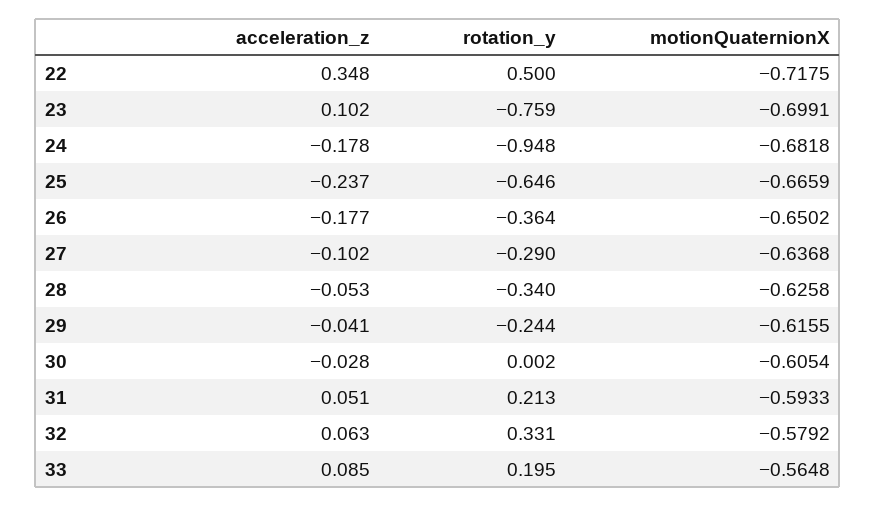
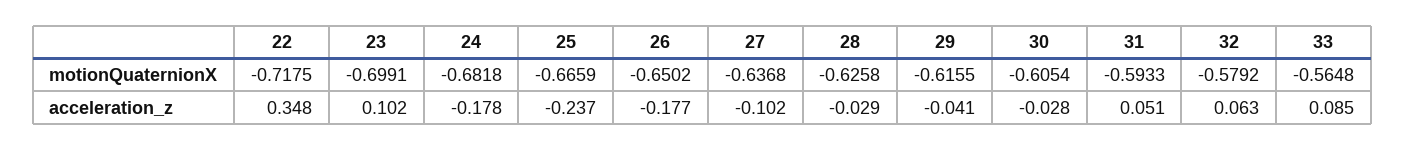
rotation_y, 22: 0.5 -> none
rotation_y, 23: -0.759 -> none
rotation_y, 24: -0.948 -> none
rotation_y, 25: -0.646 -> none
rotation_y, 26: -0.364 -> none
rotation_y, 27: -0.29 -> none
acceleration_z, 28: -0.053 -> -0.029
rotation_y, 28: -0.34 -> none
rotation_y, 29: -0.244 -> none
rotation_y, 30: 0.002 -> none
rotation_y, 31: 0.213 -> none
rotation_y, 32: 0.331 -> none
rotation_y, 33: 0.195 -> none

